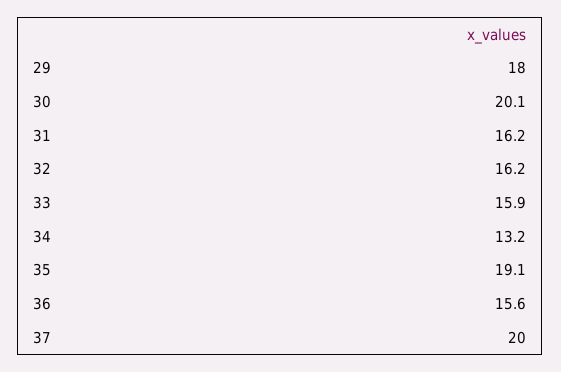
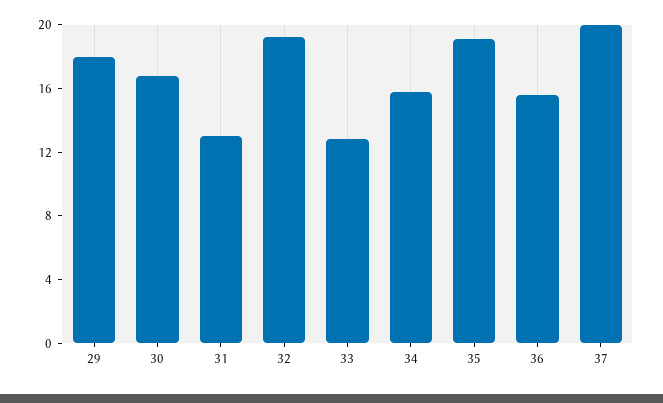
30: 20.1 -> 17
31: 16.2 -> 13
32: 16.2 -> 19
33: 15.9 -> 13
34: 13.2 -> 16

